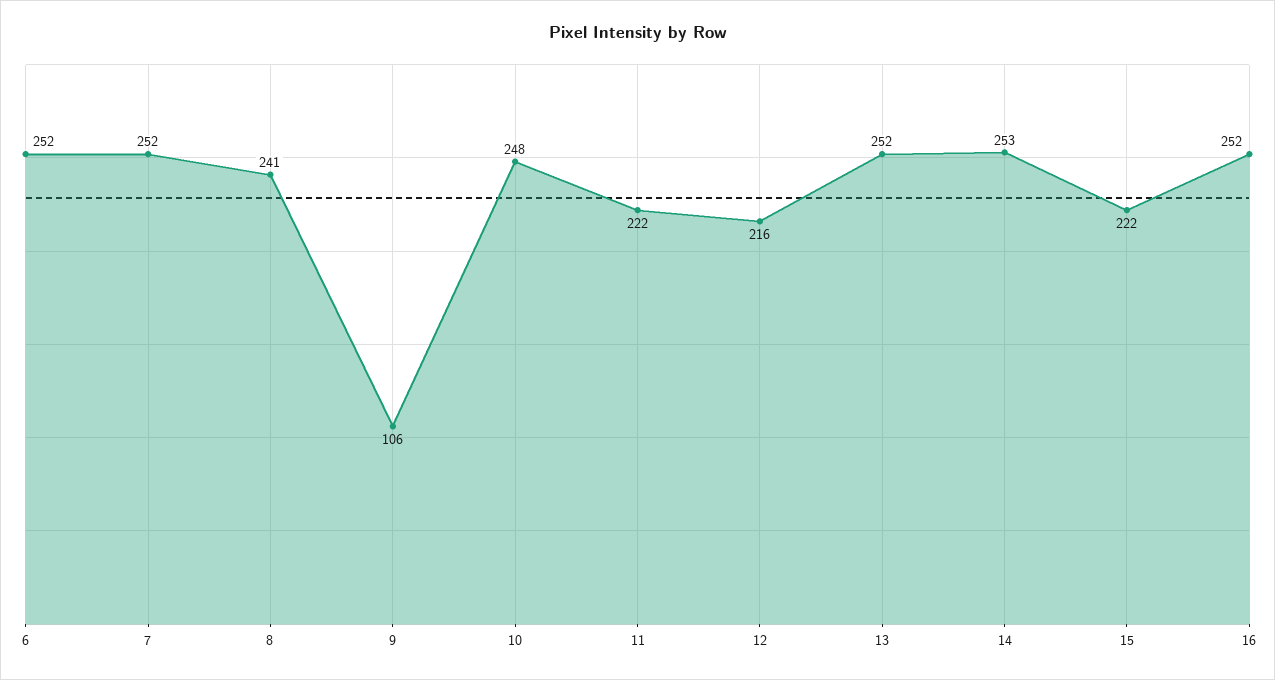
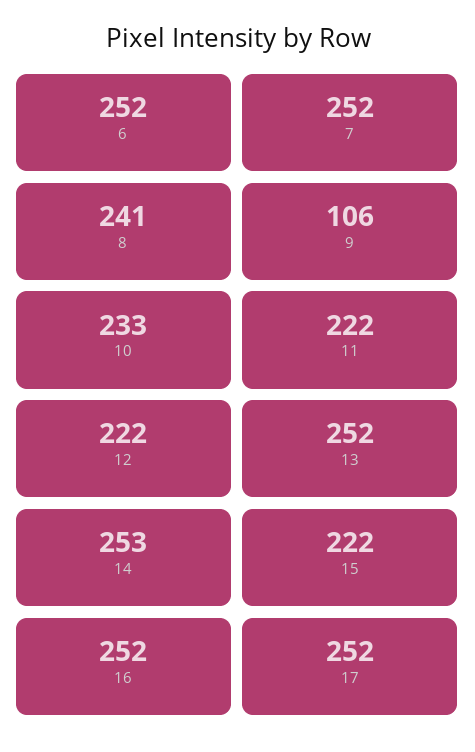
10: 248 -> 233
12: 216 -> 222
17: none -> 252

